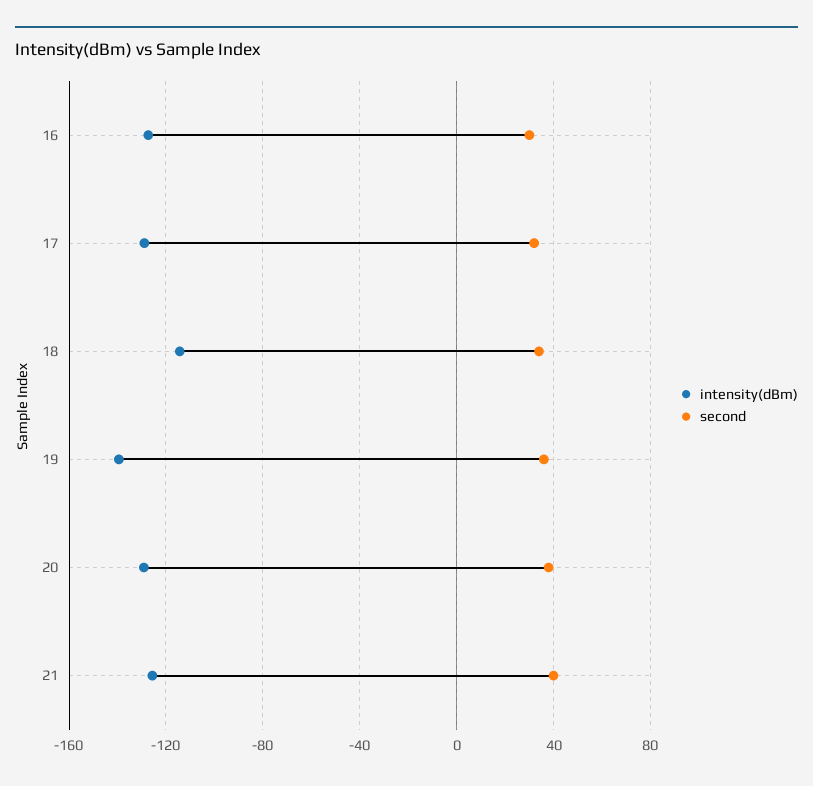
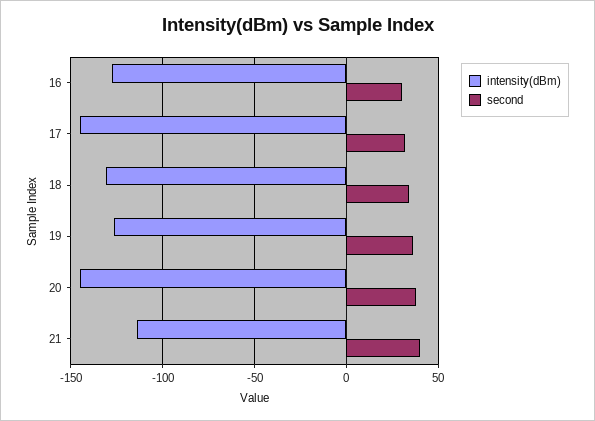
intensity(dBm), 17: -130 -> -145
intensity(dBm), 18: -115 -> -130
intensity(dBm), 19: -140 -> -125
intensity(dBm), 20: -130 -> -145
intensity(dBm), 21: -125 -> -115

